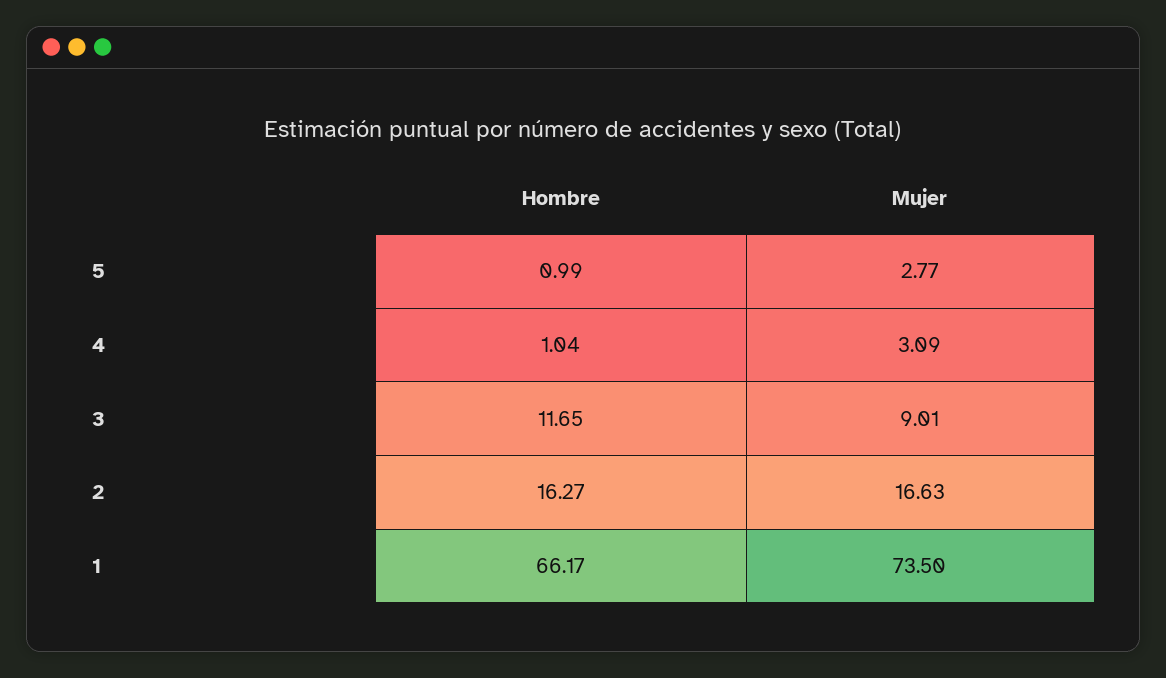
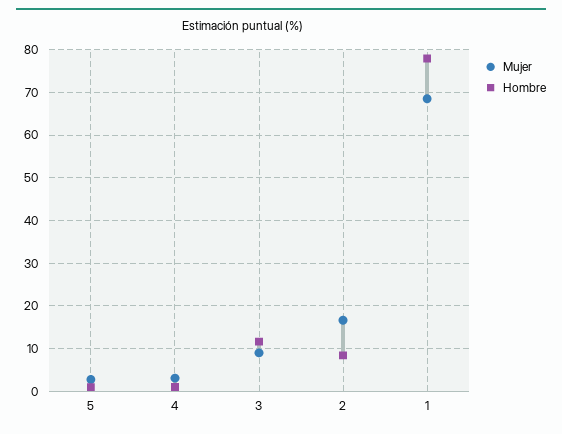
Hombre, 2: 16.27 -> 8
Hombre, 1: 66.17 -> 78
Mujer, 1: 73.5 -> 68

